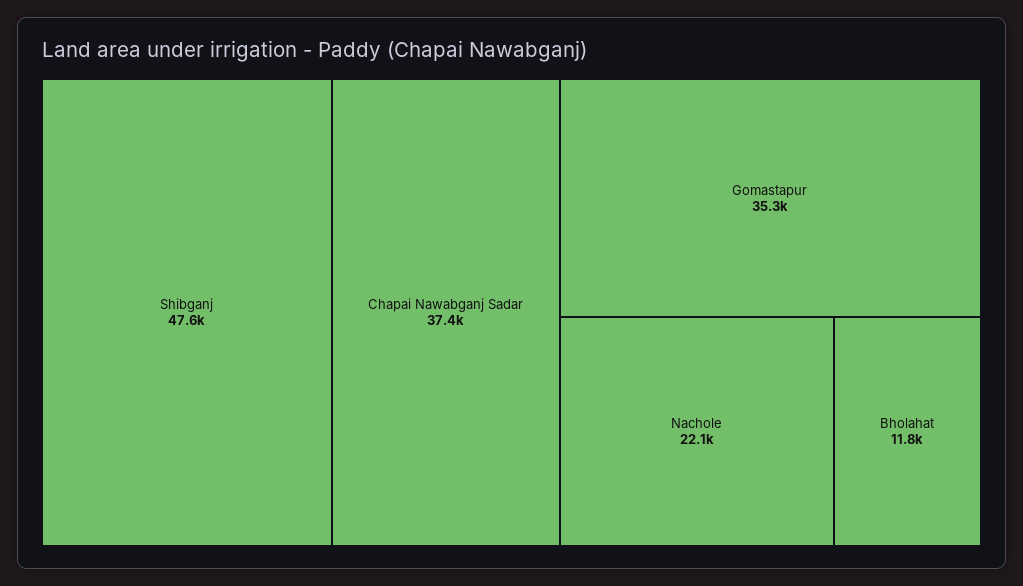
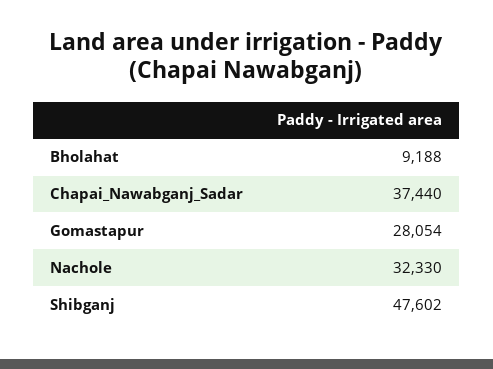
Gomastapur: 35300 -> 28054
Nachole: 22100 -> 32330
Bholahat: 11800 -> 9188

